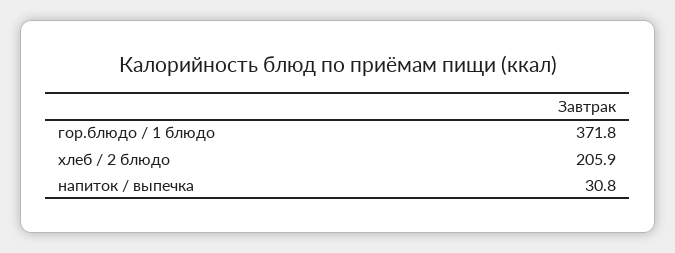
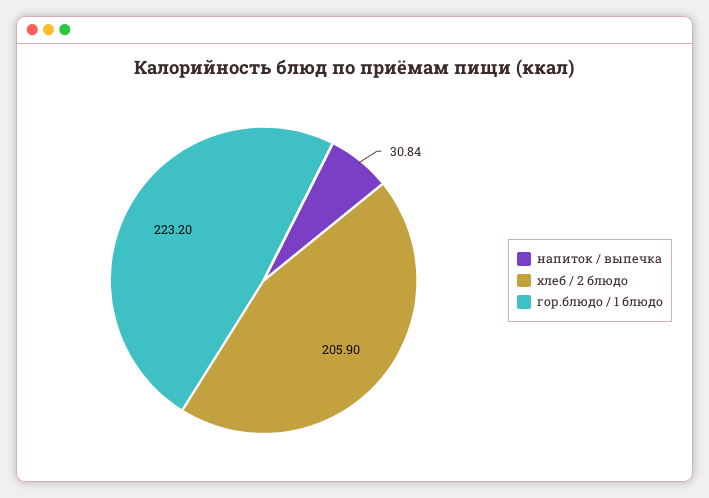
гор.блюдо / 1 блюдо: 371.8 -> 223.2

